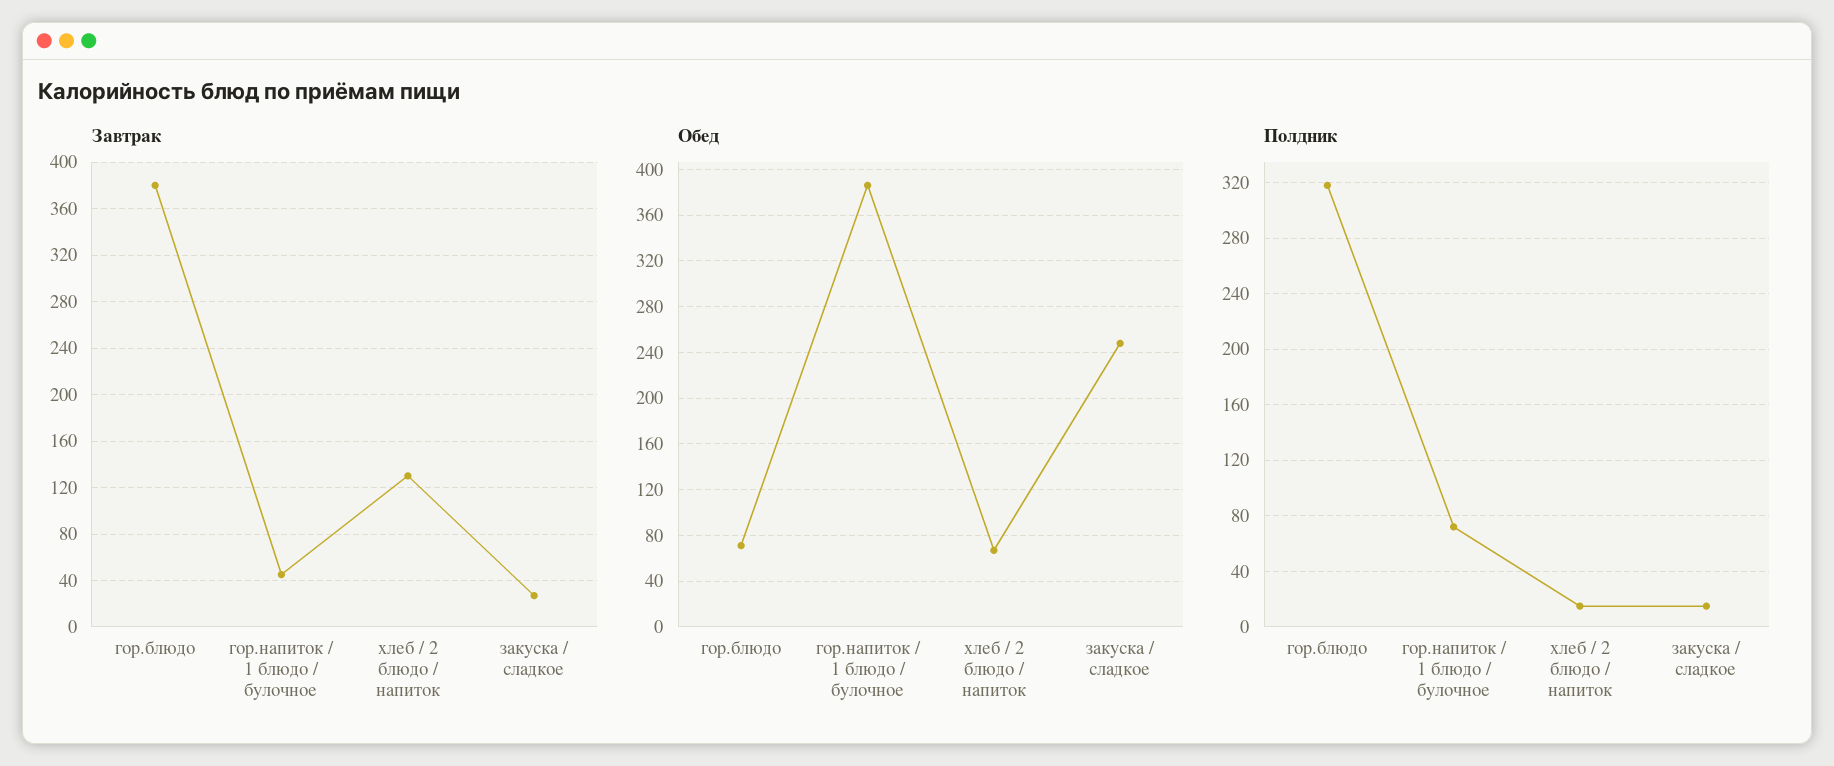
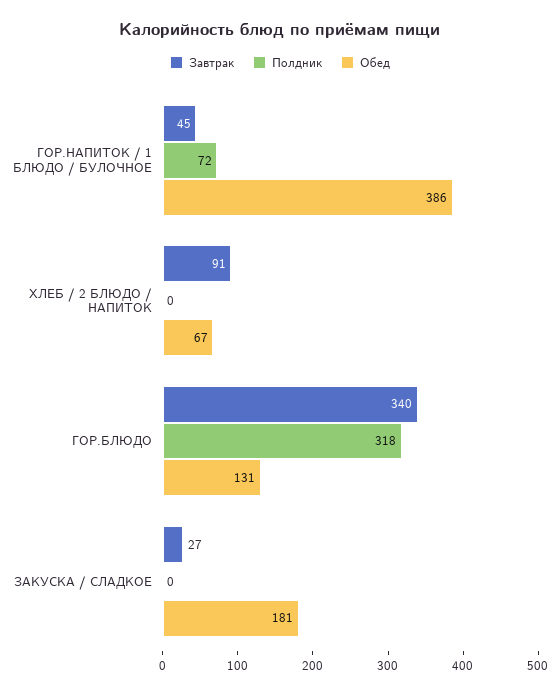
Завтрак, гор.блюдо: 380 -> 340
Завтрак, хлеб / 2 блюдо / напиток: 130 -> 91
Обед, гор.блюдо: 70 -> 131
Обед, закуска / сладкое: 250 -> 181
Полдник, хлеб / 2 блюдо / напиток: 15 -> 0
Полдник, закуска / сладкое: 15 -> 0

